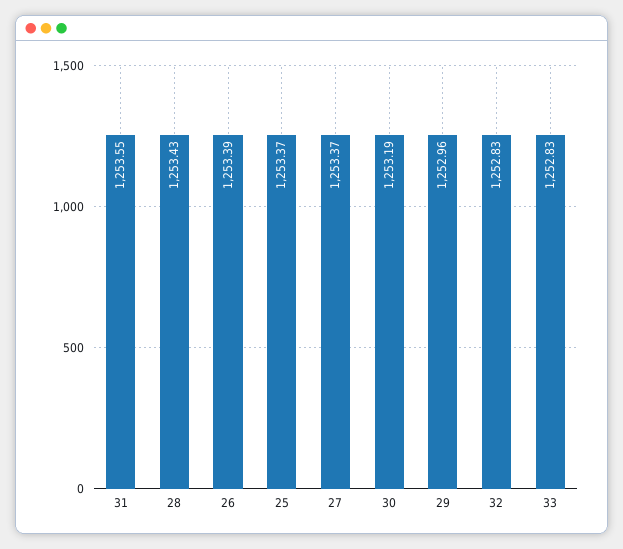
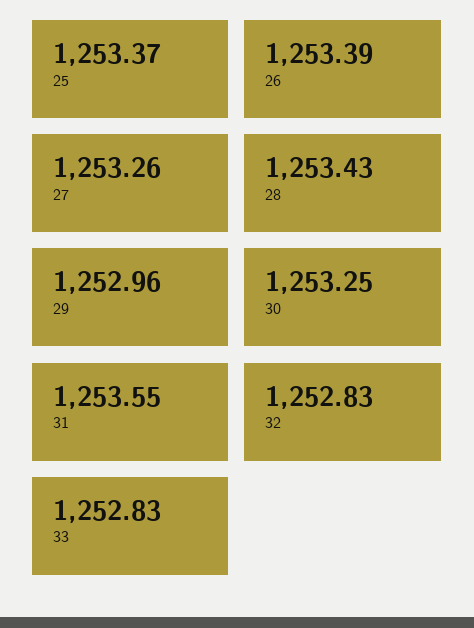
27: 1253.37 -> 1253.26
30: 1253.19 -> 1253.25

